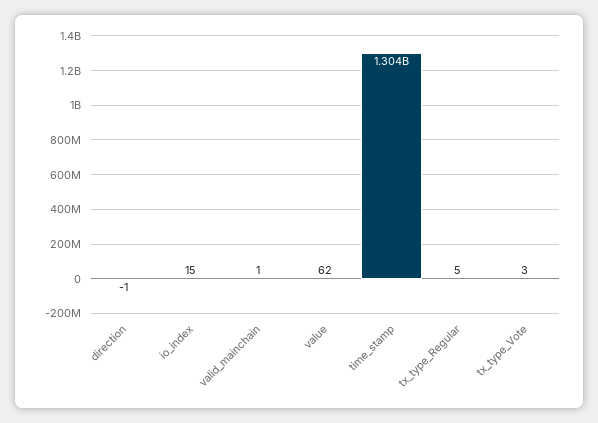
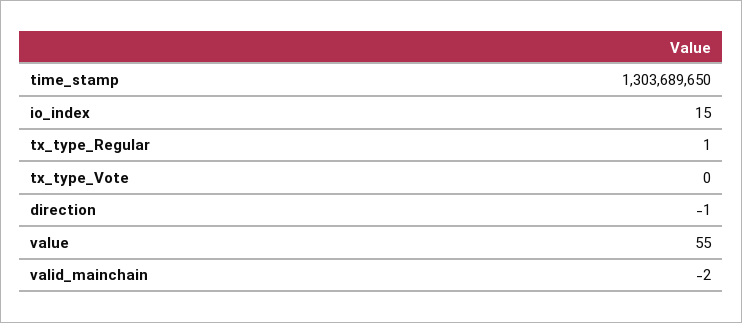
valid_mainchain: 1 -> -2
value: 62 -> 55
tx_type_Regular: 5 -> 1
tx_type_Vote: 3 -> 0

